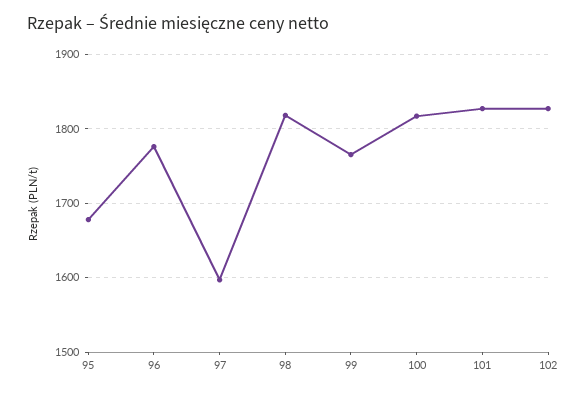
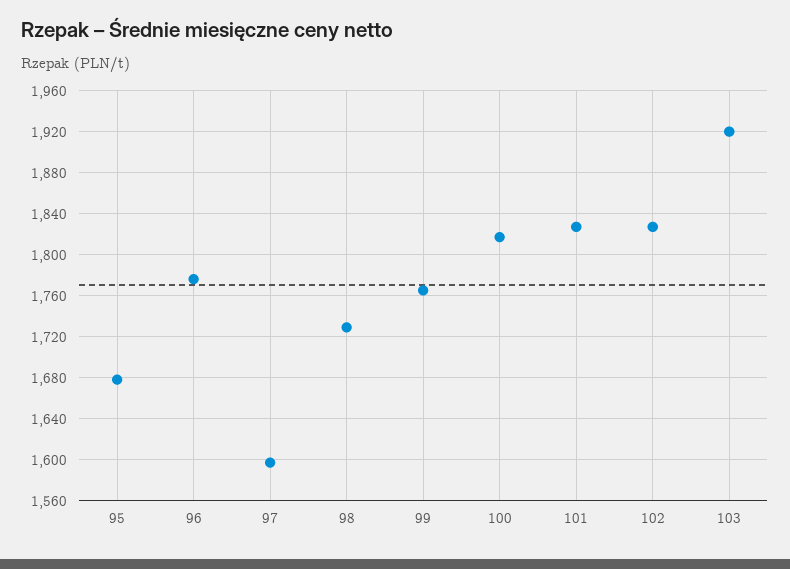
98: 1820 -> 1730
103: none -> 1920

